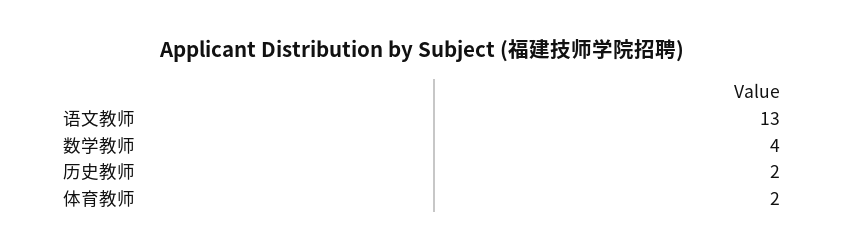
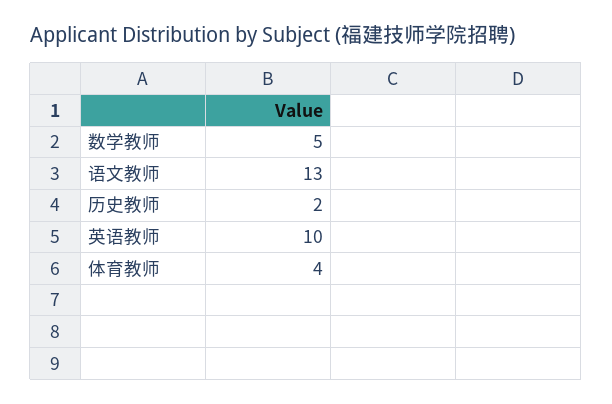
数学教师: 4 -> 5
体育教师: 2 -> 4
英语教师: none -> 10

